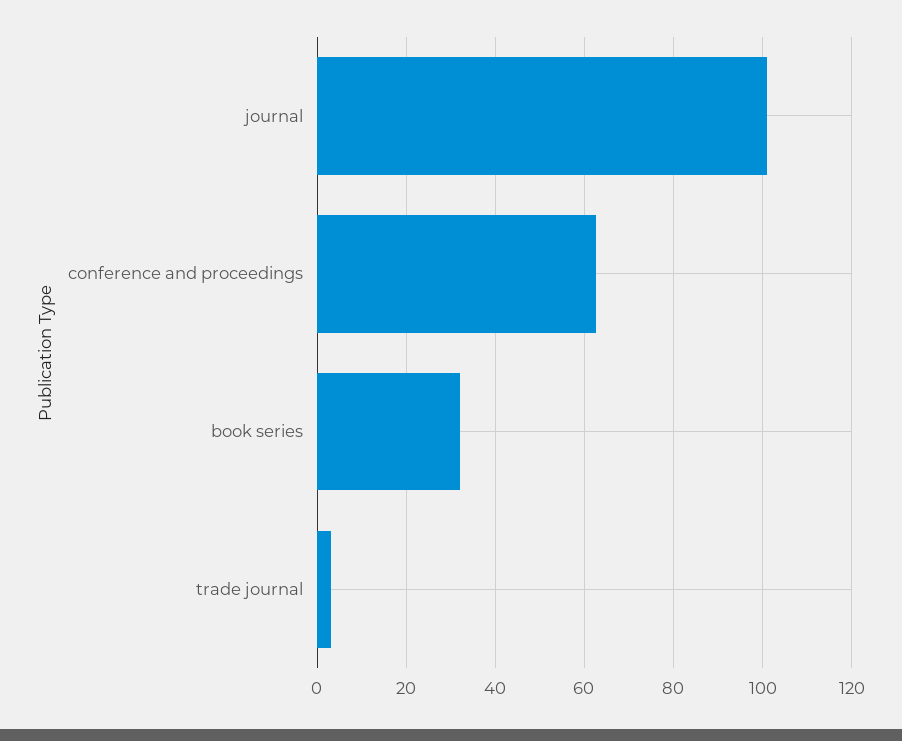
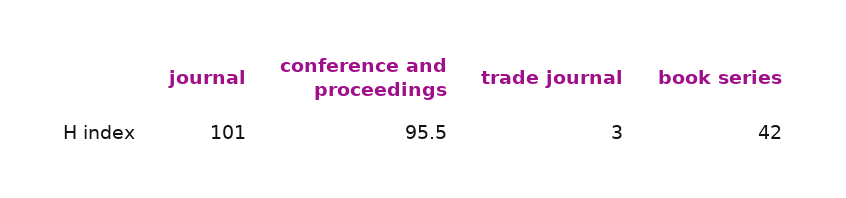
conference and proceedings: 62 -> 95.5
book series: 32 -> 42

